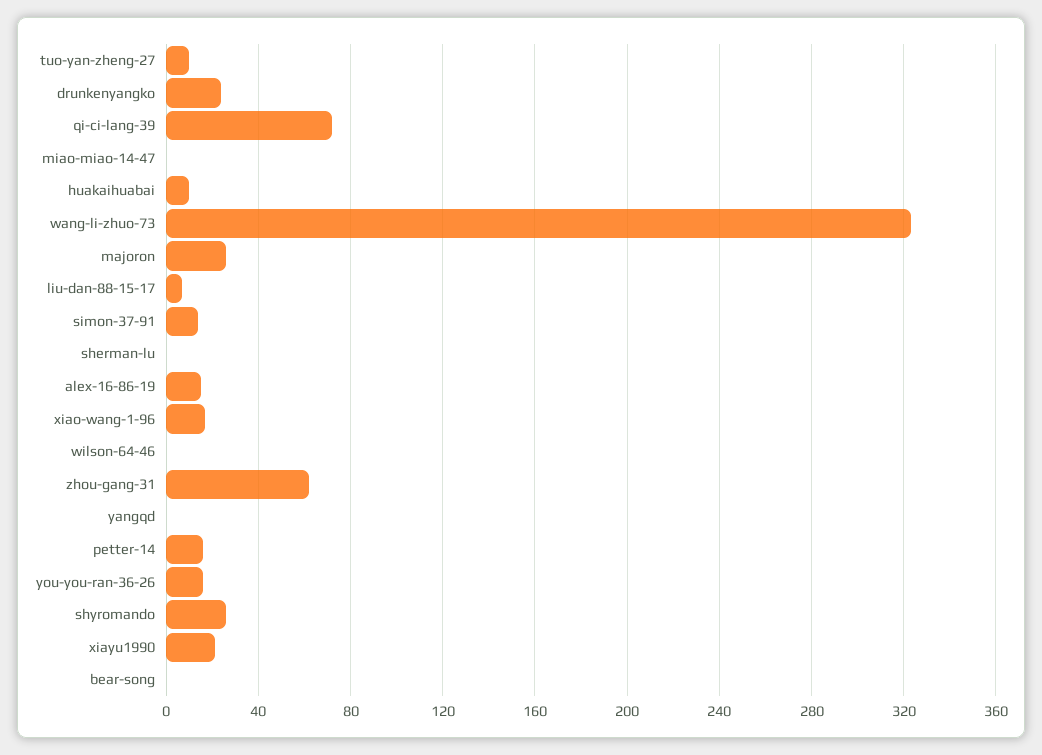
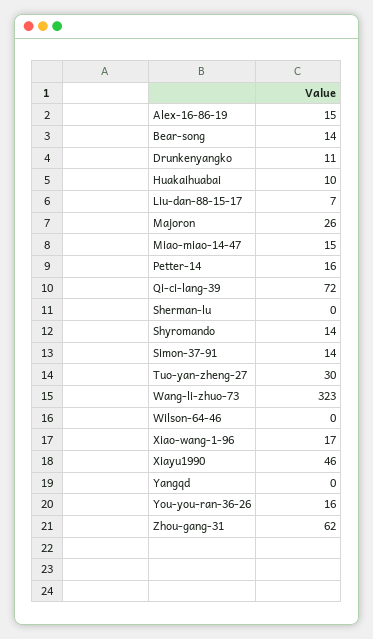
tuo-yan-zheng-27: 10 -> 30
drunkenyangko: 25 -> 11
miao-miao-14-47: 0 -> 15
shyromando: 25 -> 14
xiayu1990: 20 -> 46
bear-song: 0 -> 14

